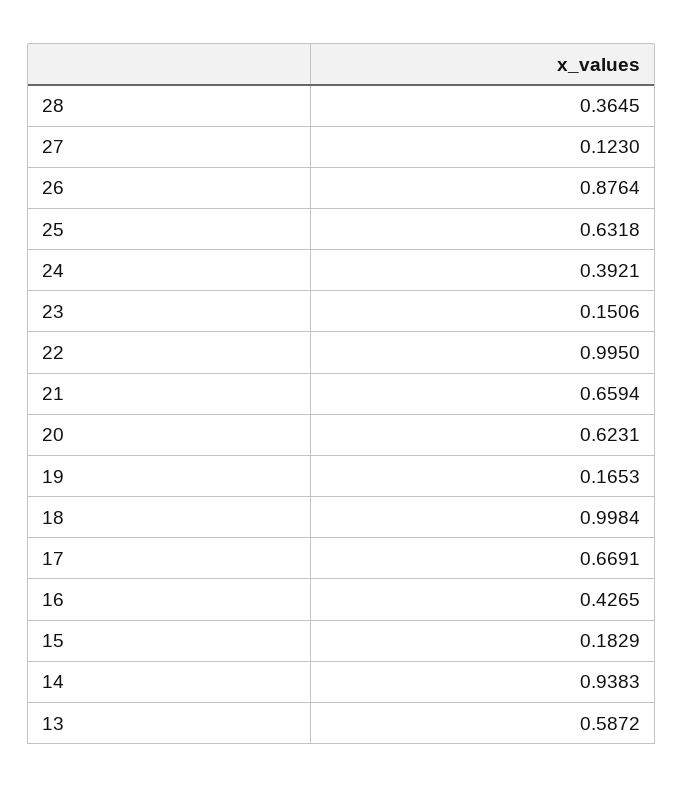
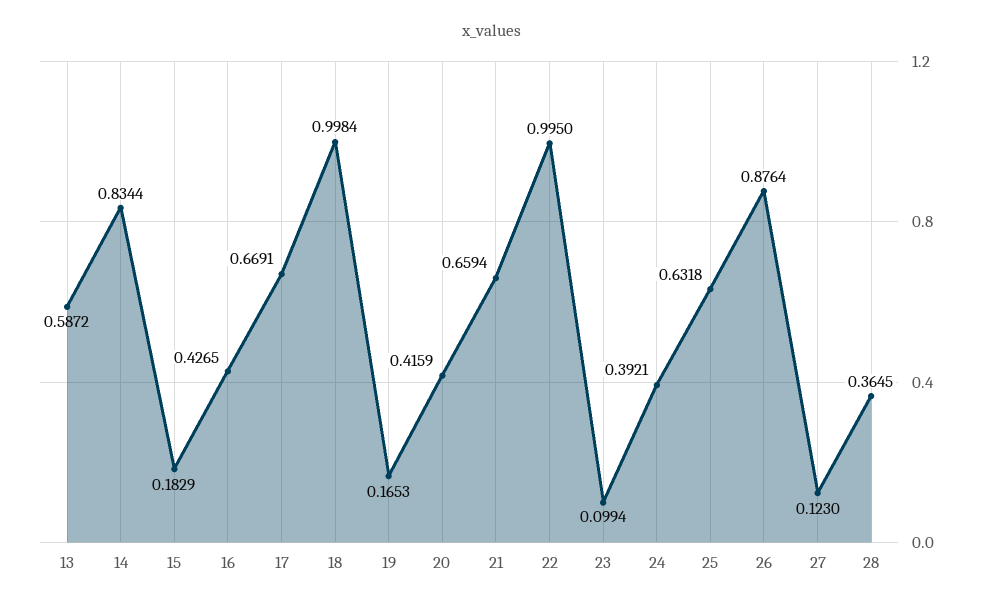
23: 0.1506 -> 0.0994
20: 0.6231 -> 0.4159
14: 0.9383 -> 0.8344

